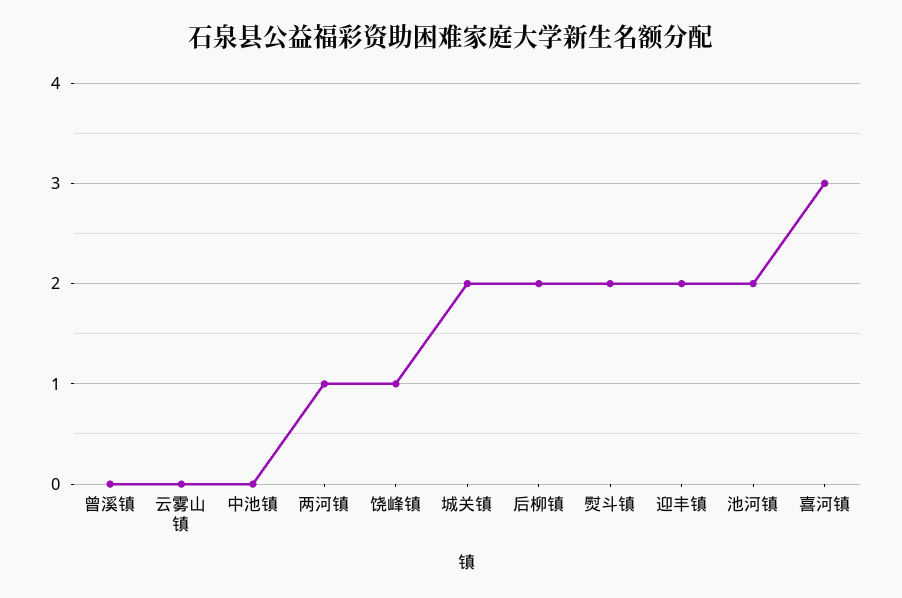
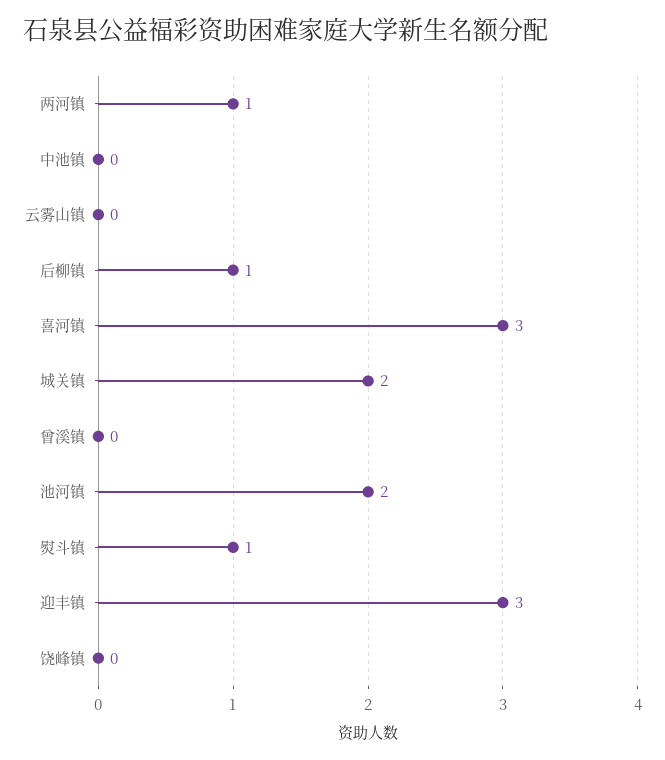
饶峰镇: 1 -> 0
后柳镇: 2 -> 1
熨斗镇: 2 -> 1
迎丰镇: 2 -> 3

